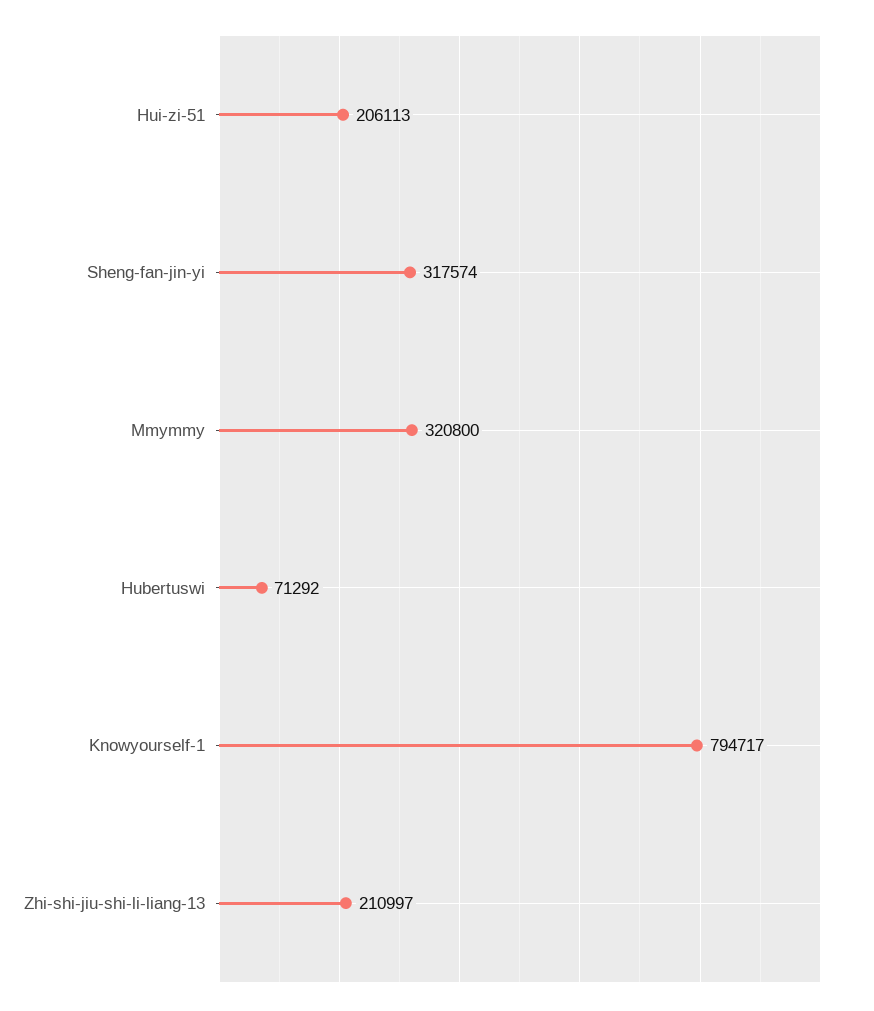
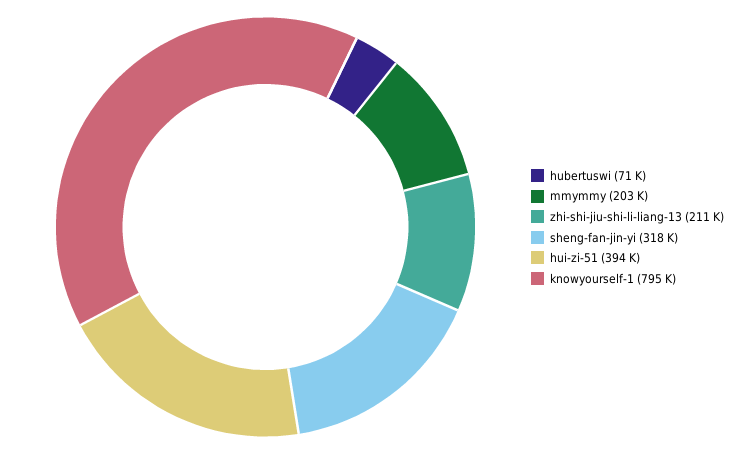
Hui-zi-51: 206113 -> 394000
Mmymmy: 320800 -> 203000

